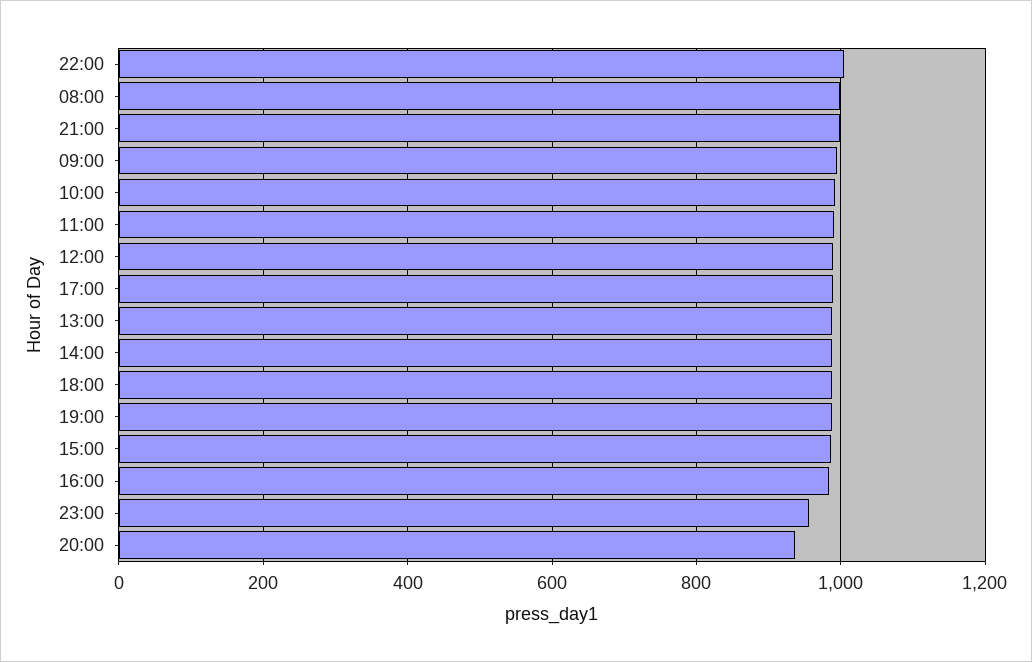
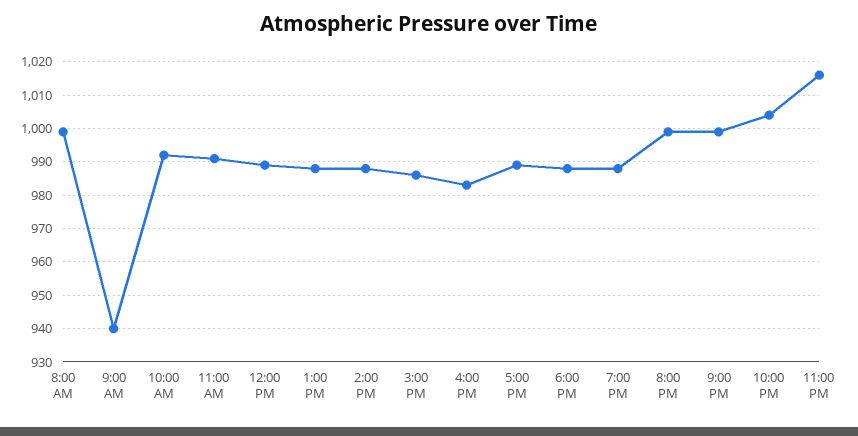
09:00: 1000 -> 940
23:00: 960 -> 1015
20:00: 940 -> 1000

